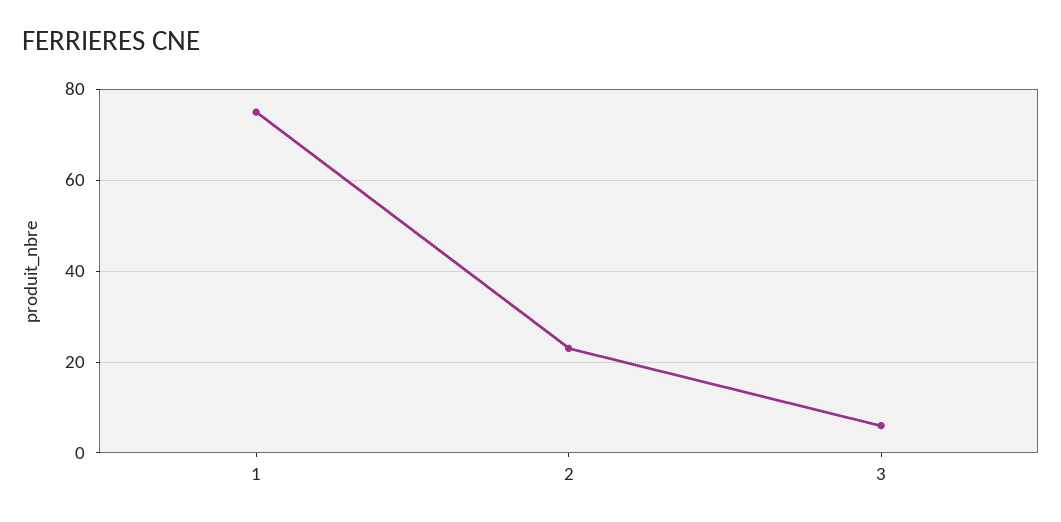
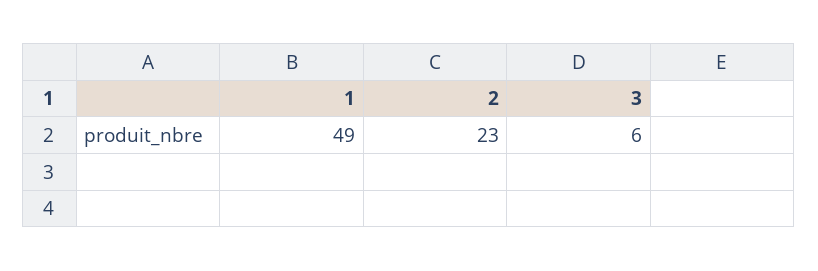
1: 75 -> 49

